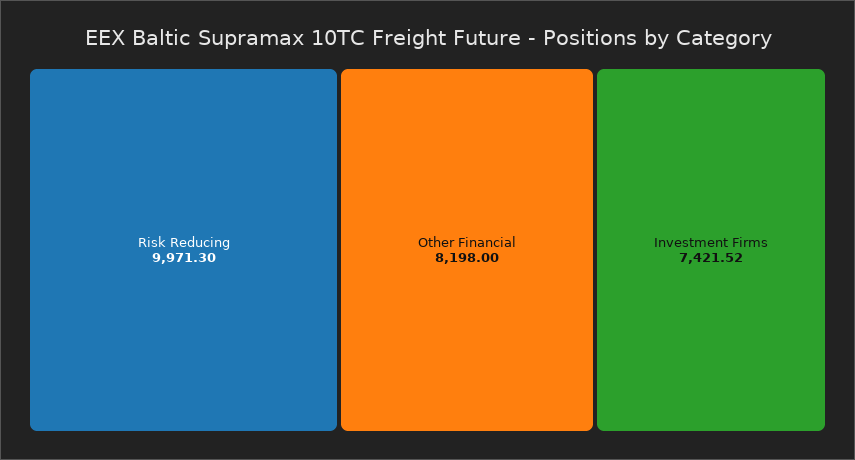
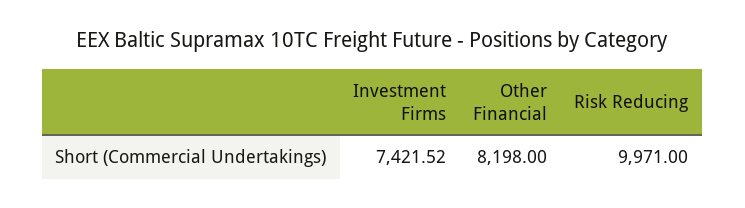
Risk Reducing: 9971.3 -> 9971

